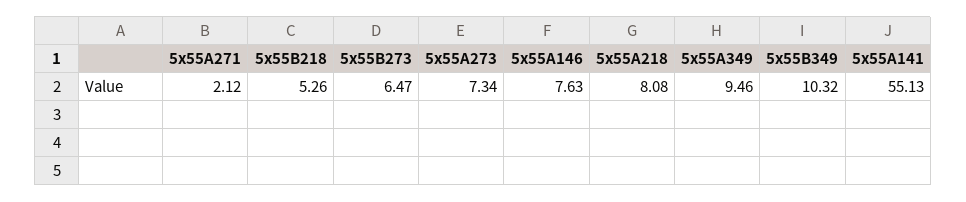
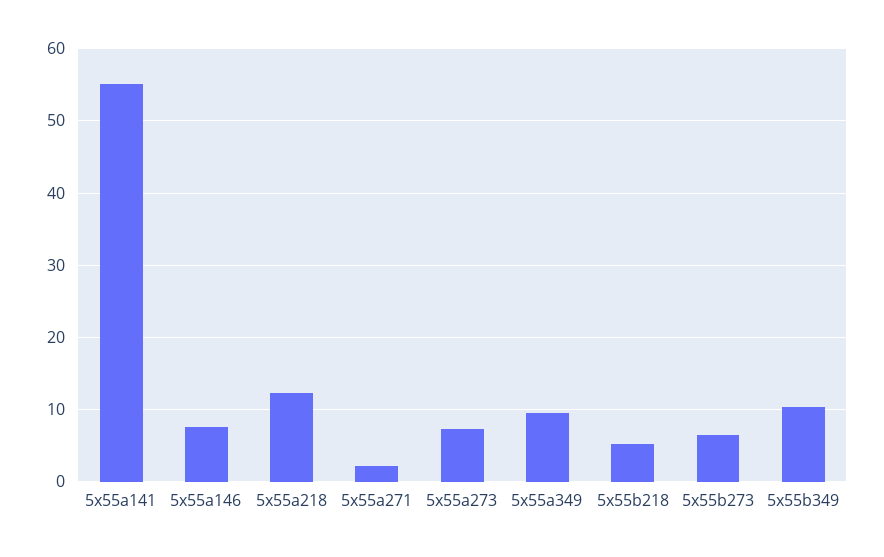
5x55A218: 8.08 -> 12

